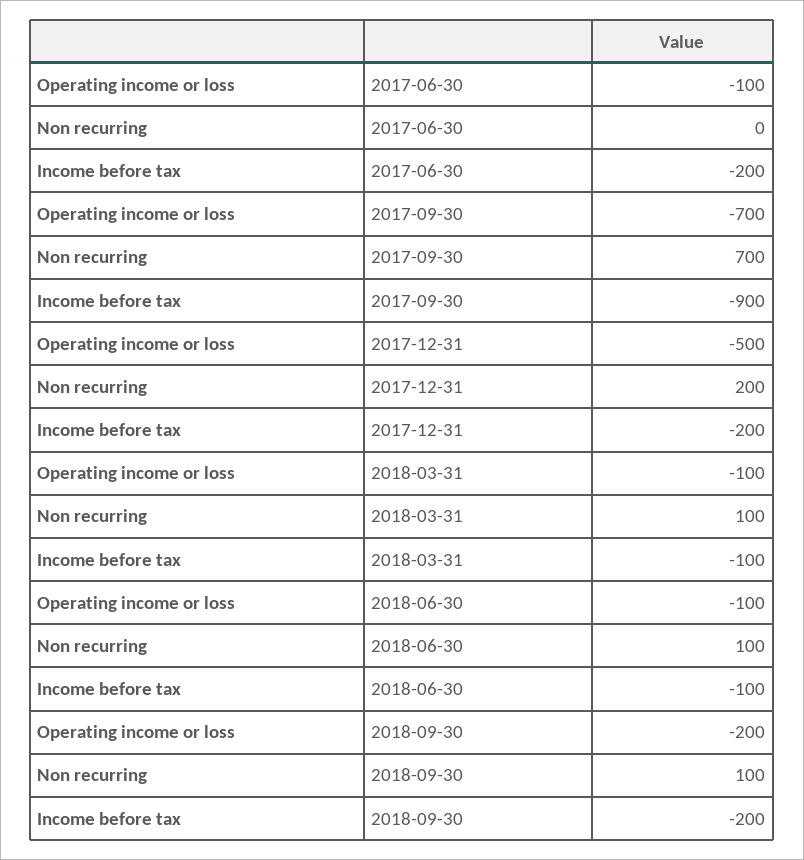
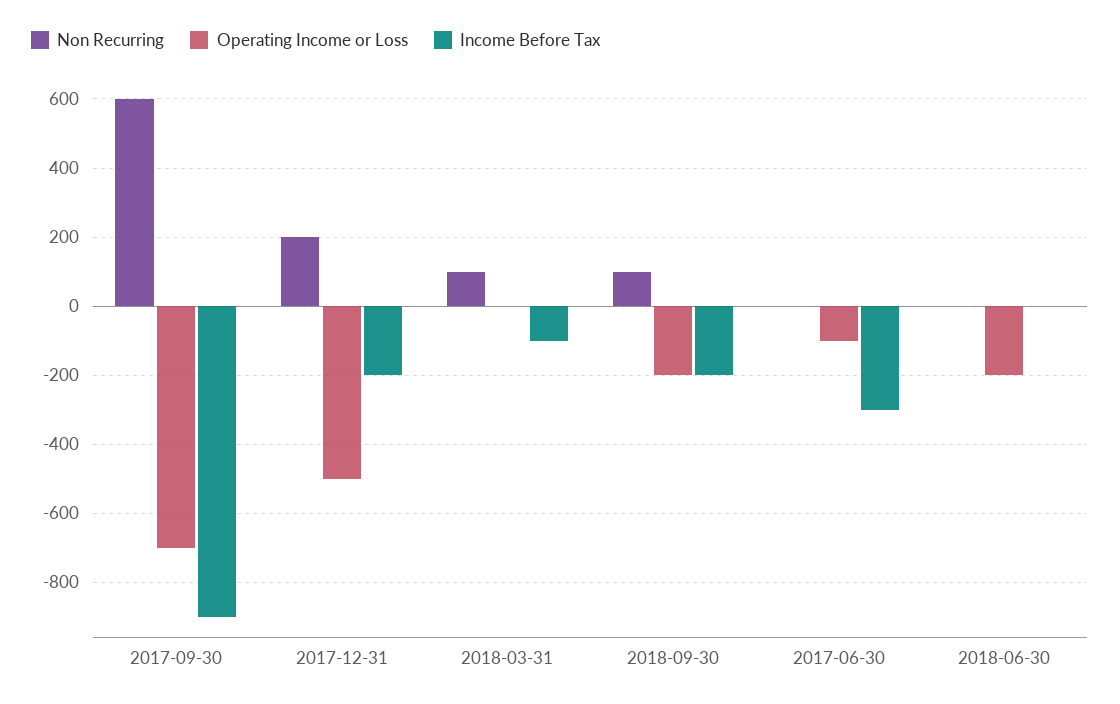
Income before tax, 2017-06-30: -200 -> -300
Non recurring, 2017-09-30: 700 -> 600
Operating income or loss, 2018-03-31: -100 -> 0
Operating income or loss, 2018-06-30: -100 -> -200
Non recurring, 2018-06-30: 100 -> 0
Income before tax, 2018-06-30: -100 -> 0

